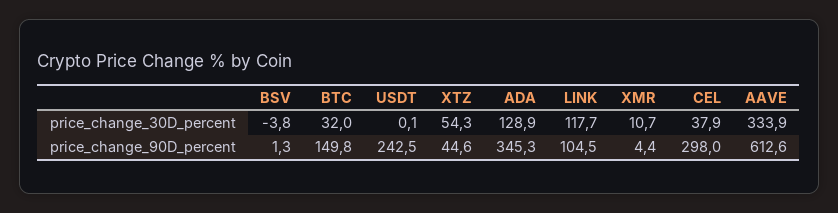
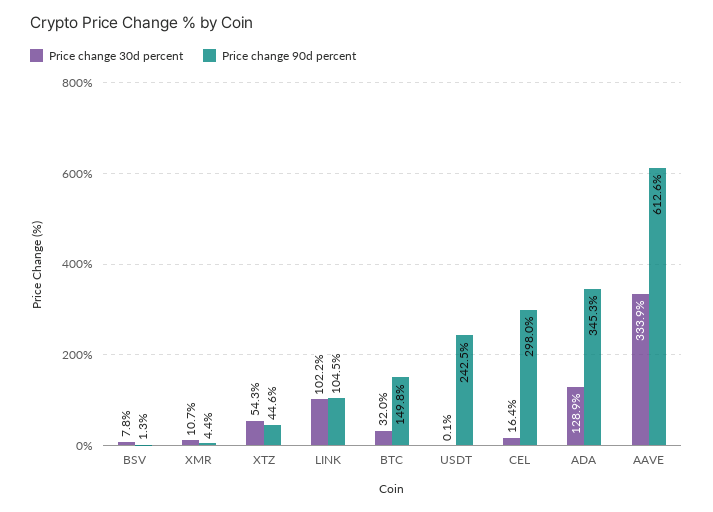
price_change_30D_percent, BSV: -3.8 -> 7.8
price_change_30D_percent, LINK: 117.7 -> 102.2
price_change_30D_percent, CEL: 37.9 -> 16.4

